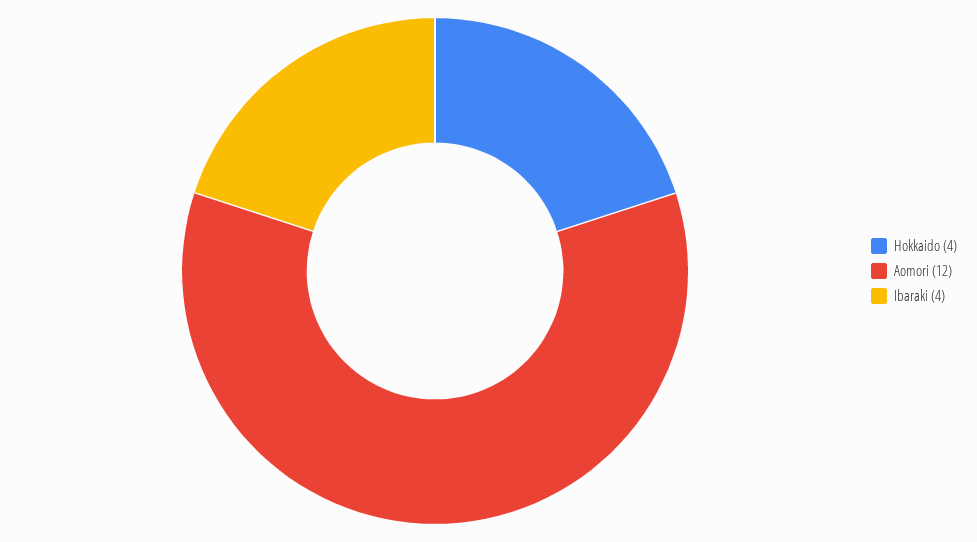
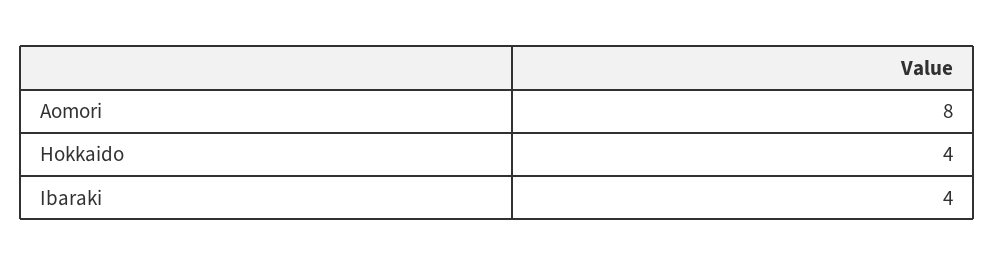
Aomori: 12 -> 8

